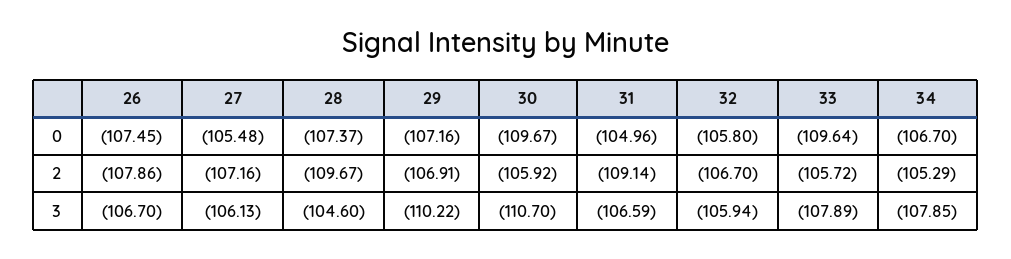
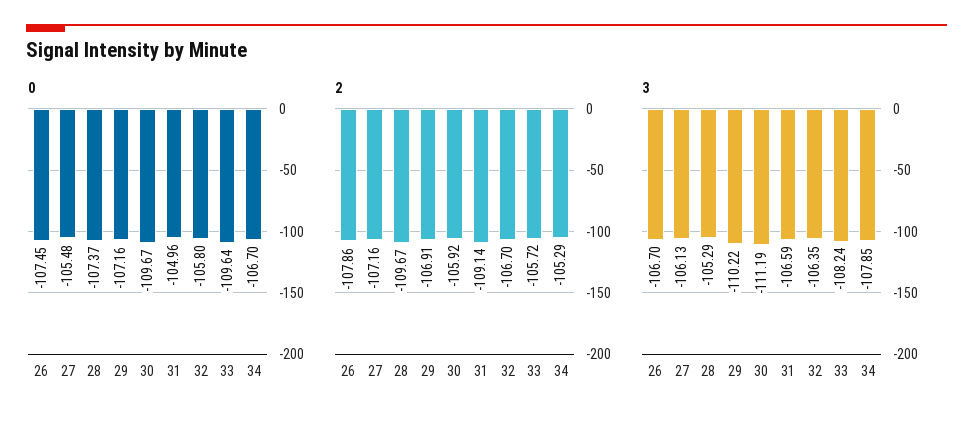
3, 28: -104.6 -> -105.29
3, 30: -110.7 -> -111.19
3, 32: -105.94 -> -106.35
3, 33: -107.89 -> -108.24

